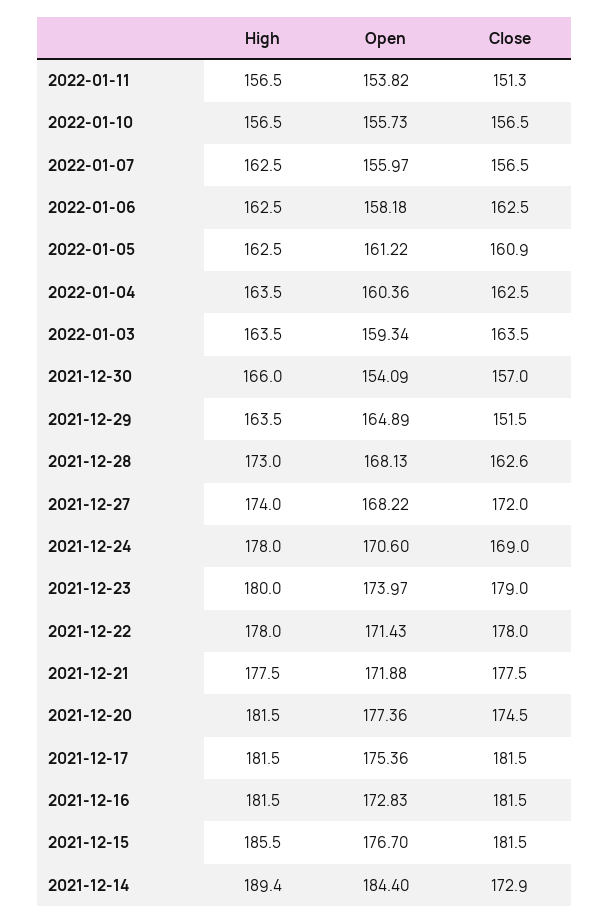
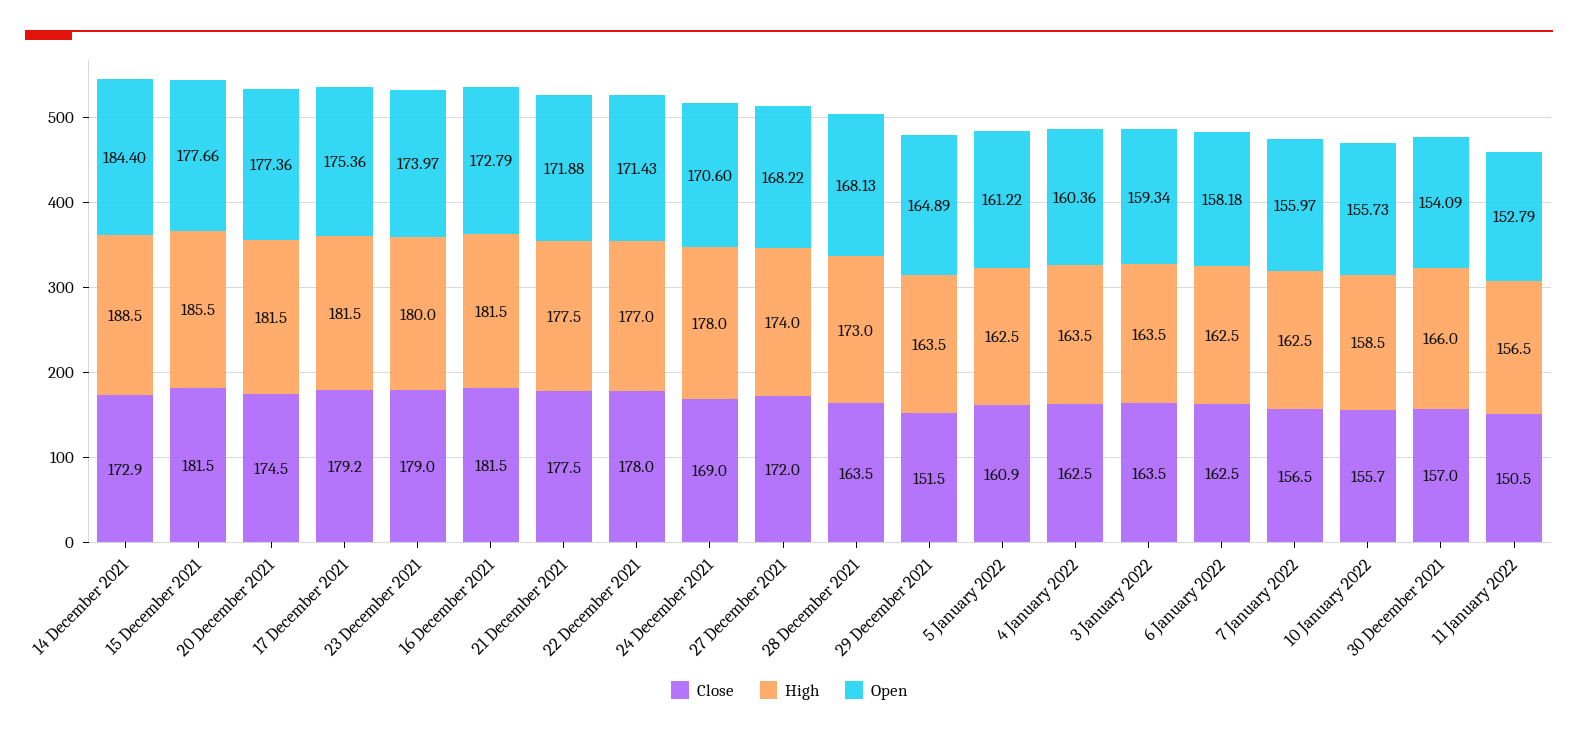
Open, 2022-01-11: 153.82 -> 152.79
Close, 2022-01-11: 151.3 -> 150.5
High, 2022-01-10: 156.5 -> 158.5
Close, 2022-01-10: 156.5 -> 155.7
Close, 2021-12-28: 162.6 -> 163.5
High, 2021-12-22: 178 -> 177
Close, 2021-12-17: 181.5 -> 179.2
Open, 2021-12-16: 172.83 -> 172.79
Open, 2021-12-15: 176.7 -> 177.66
High, 2021-12-14: 189.4 -> 188.5

